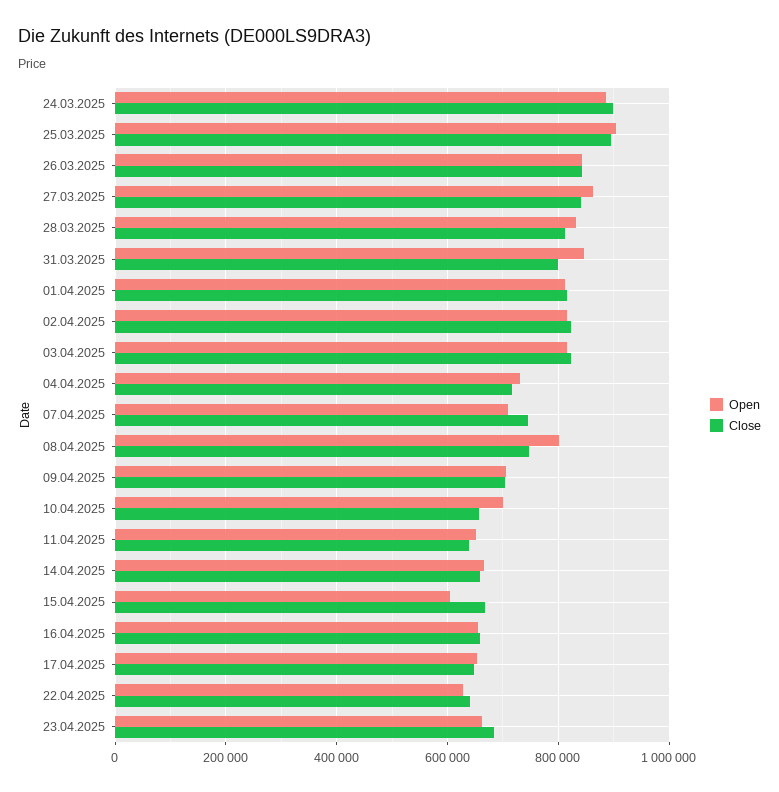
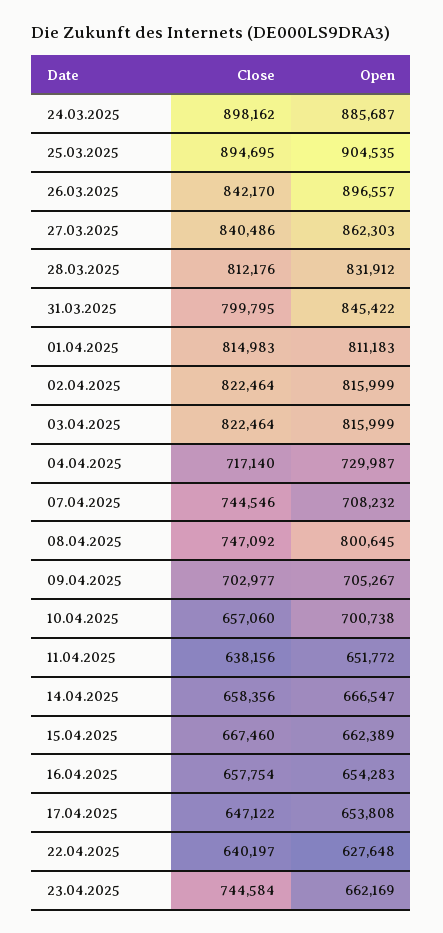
Open, 26.03.2025: 840000 -> 896557
Open, 15.04.2025: 600000 -> 662389
Close, 23.04.2025: 680000 -> 744584

